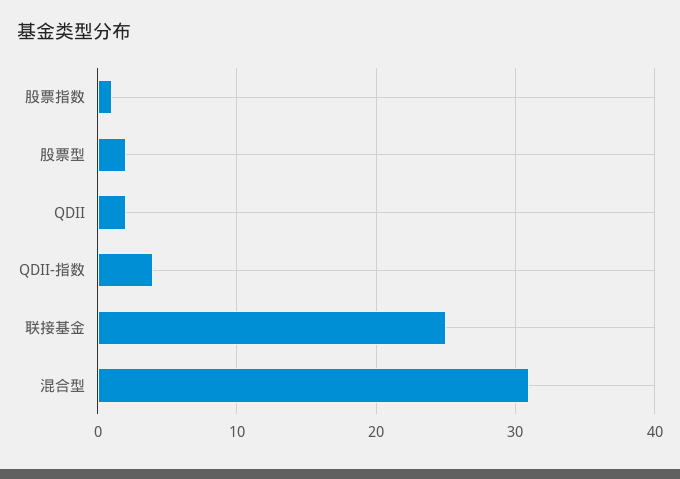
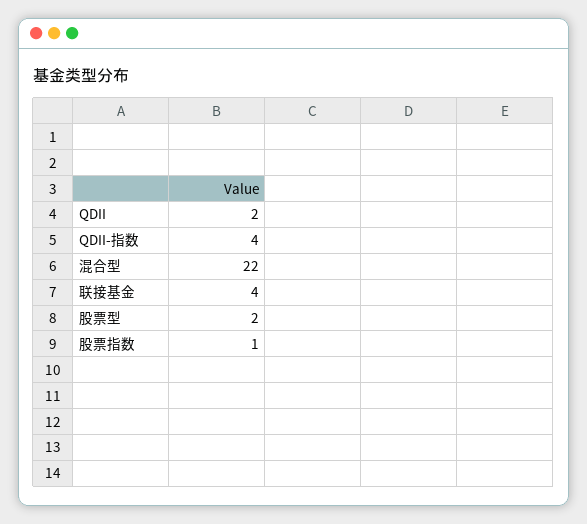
联接基金: 25 -> 4
混合型: 31 -> 22

